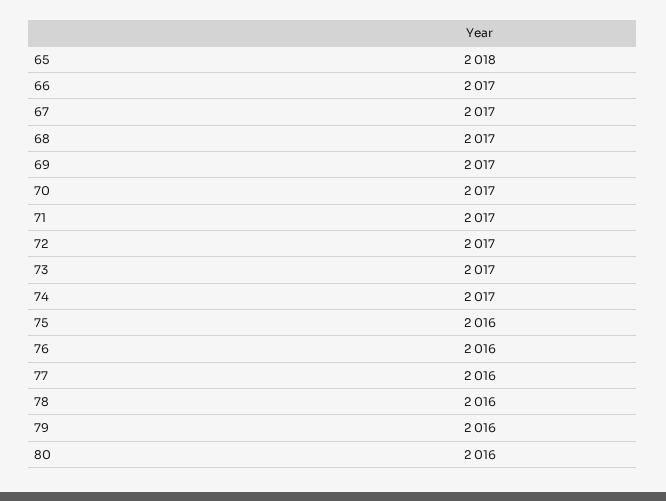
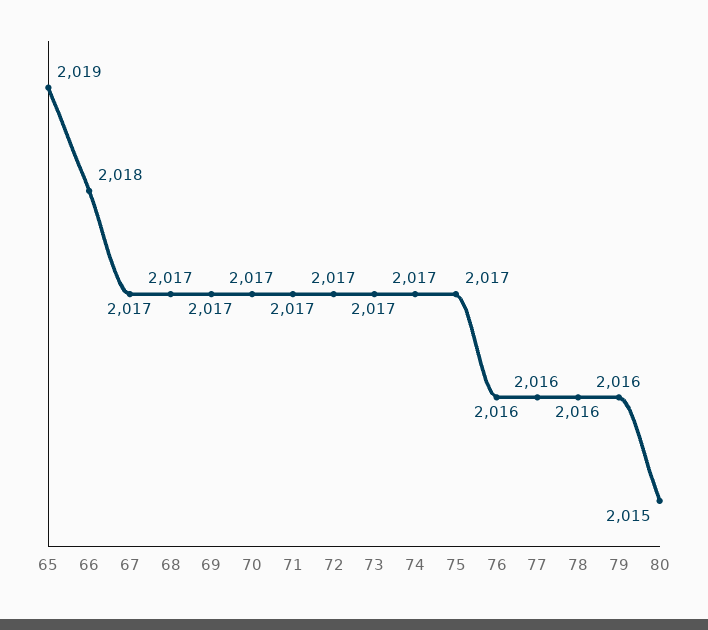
65: 2018 -> 2019
66: 2017 -> 2018
75: 2016 -> 2017
80: 2016 -> 2015

